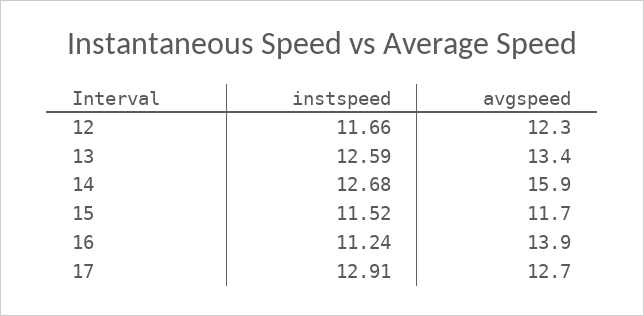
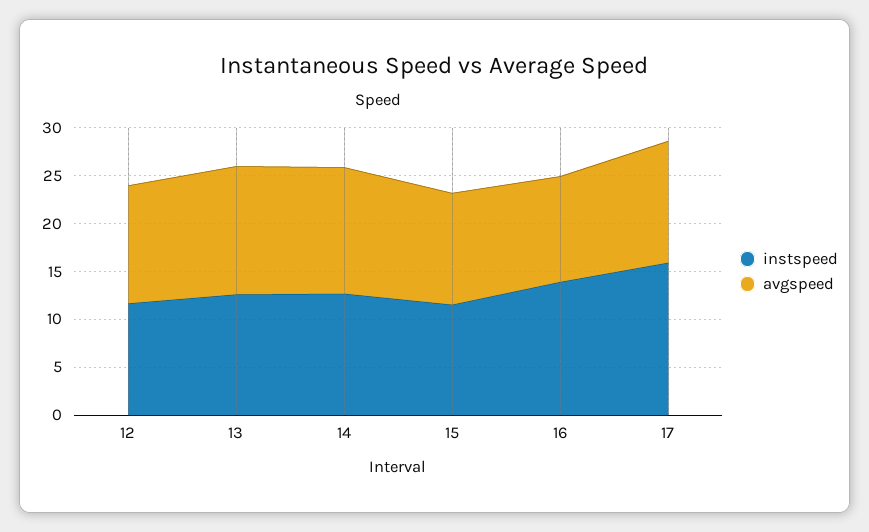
avgspeed, 14: 15.9 -> 13
instspeed, 16: 11.24 -> 14
avgspeed, 16: 13.9 -> 11
instspeed, 17: 12.91 -> 16

